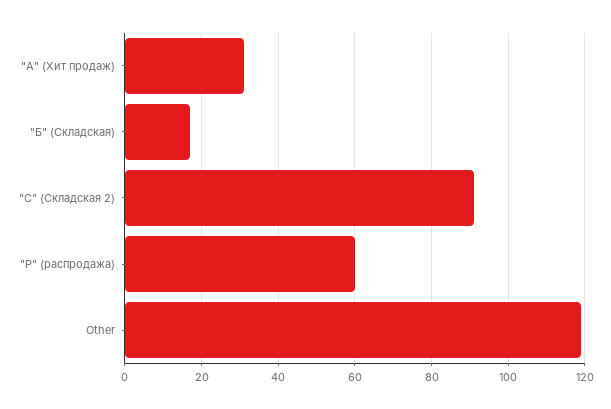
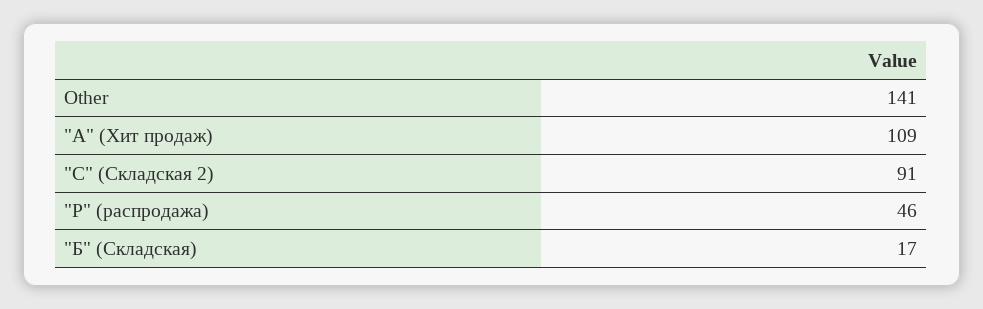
"А" (Хит продаж): 30 -> 109
"Р" (распродажа): 60 -> 46
Other: 120 -> 141

